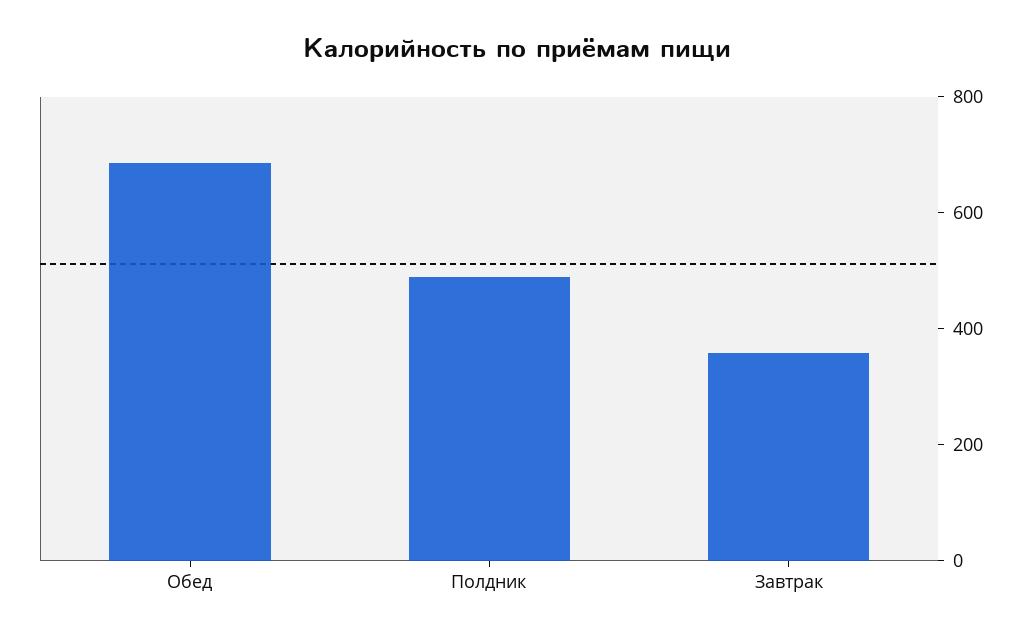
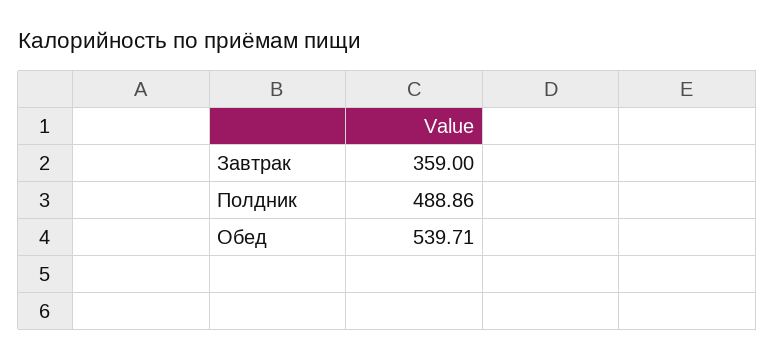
Обед: 700 -> 539.71

